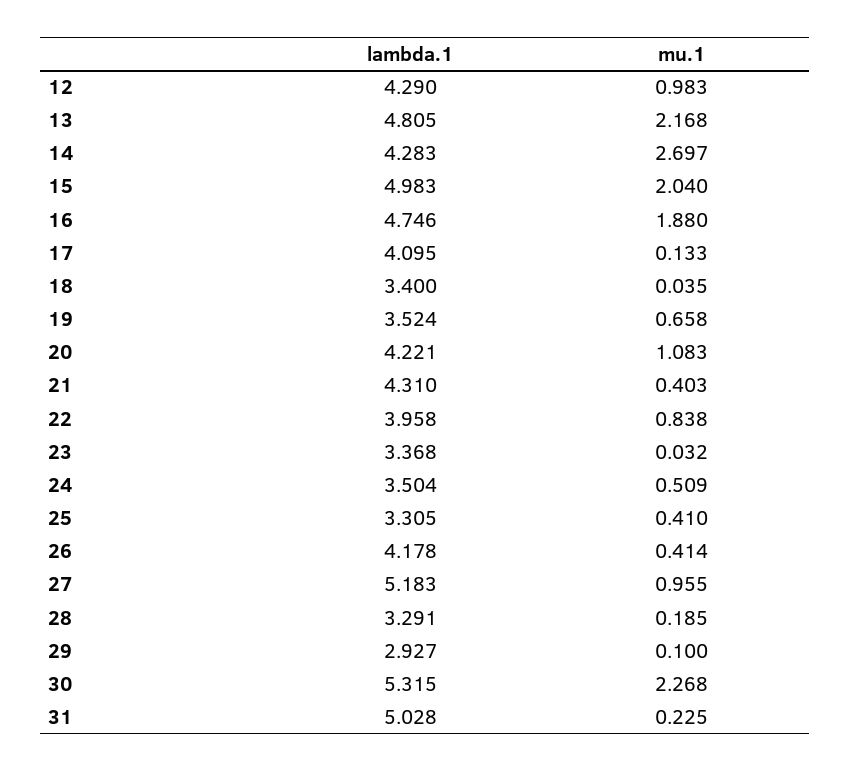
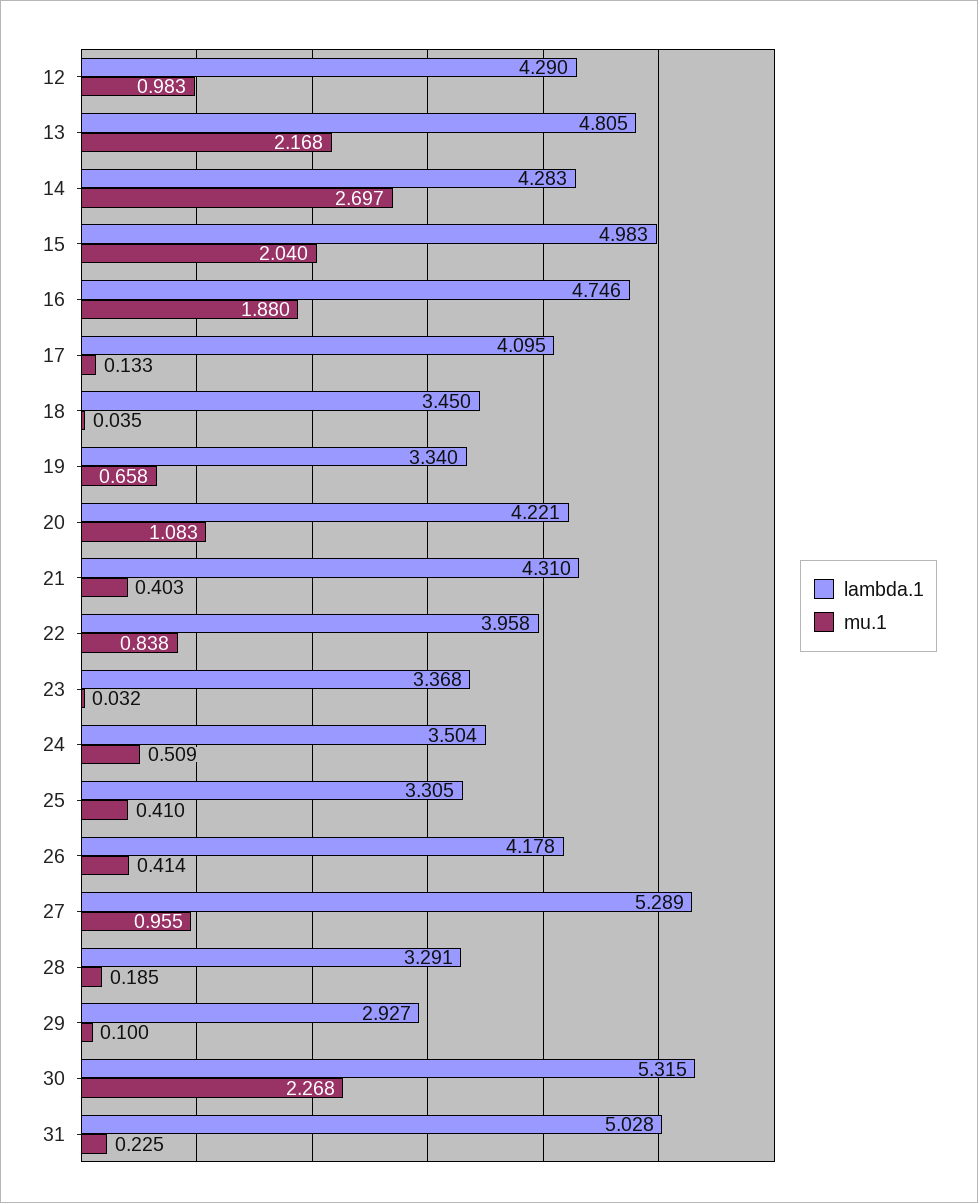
lambda.1, 18: 3.4 -> 3.45
lambda.1, 19: 3.524 -> 3.34
lambda.1, 27: 5.183 -> 5.289

